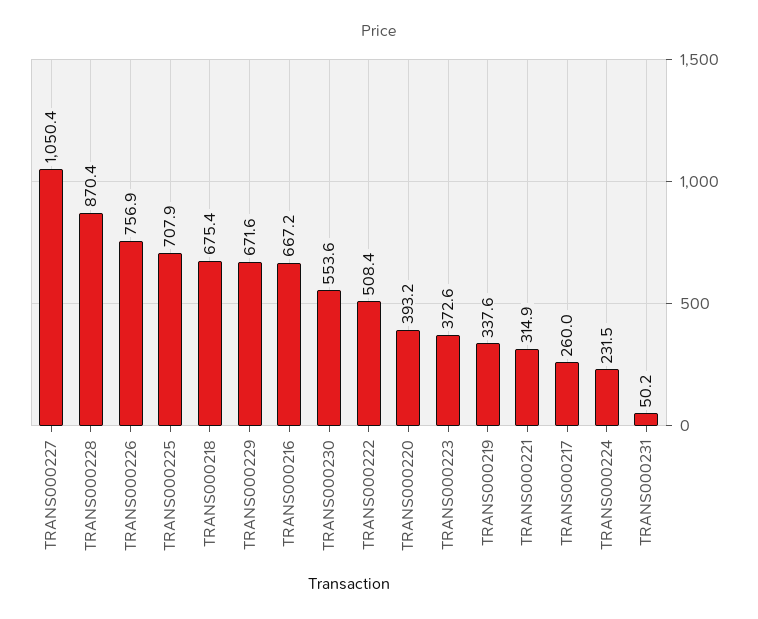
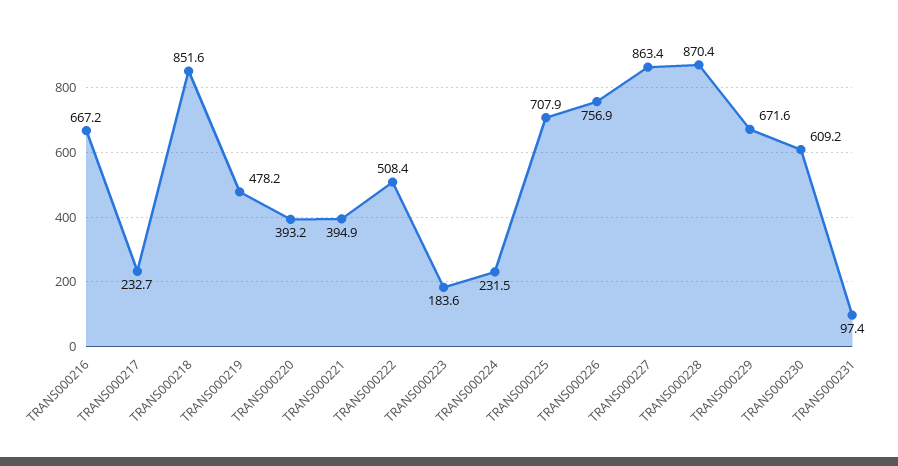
TRANS000227: 1050.4 -> 863.4
TRANS000218: 675.4 -> 851.6
TRANS000230: 553.6 -> 609.2
TRANS000223: 372.6 -> 183.6
TRANS000219: 337.6 -> 478.2
TRANS000221: 314.9 -> 394.9
TRANS000217: 260 -> 232.7
TRANS000231: 50.2 -> 97.4

